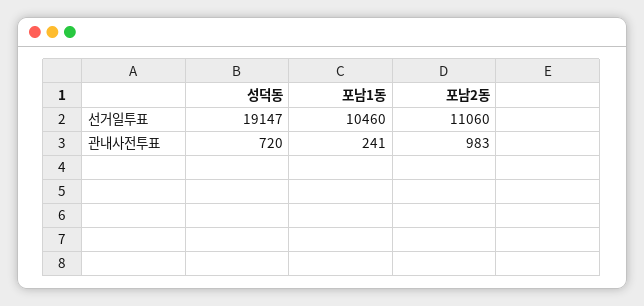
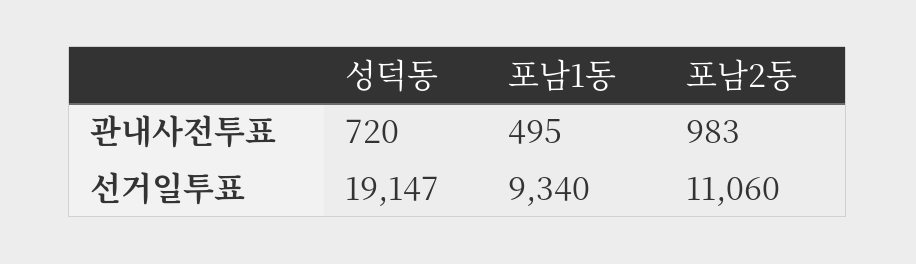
포남1동, 선거일투표: 10460 -> 9340
포남1동, 관내사전투표: 241 -> 495

